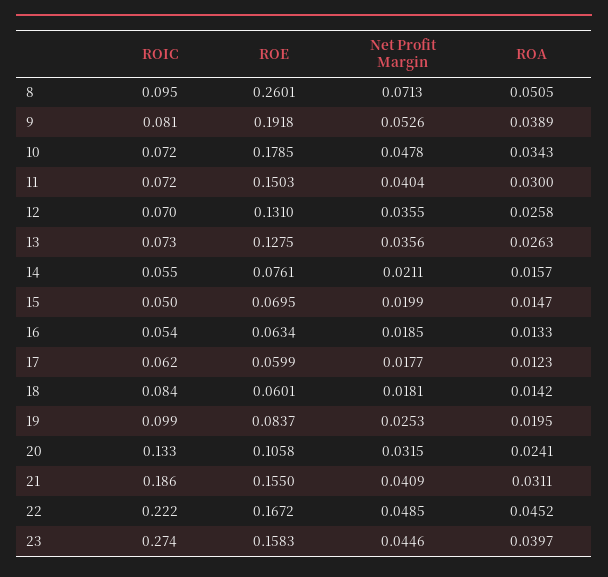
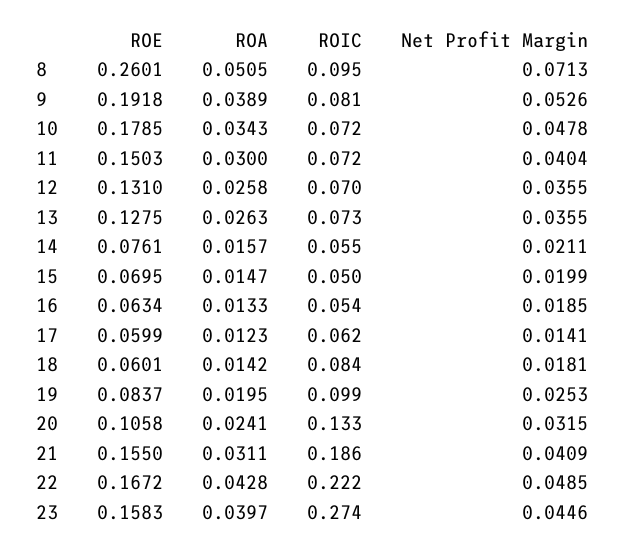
Net Profit Margin, 13: 0.0356 -> 0.0355
Net Profit Margin, 17: 0.0177 -> 0.0141
ROA, 22: 0.0452 -> 0.0428

